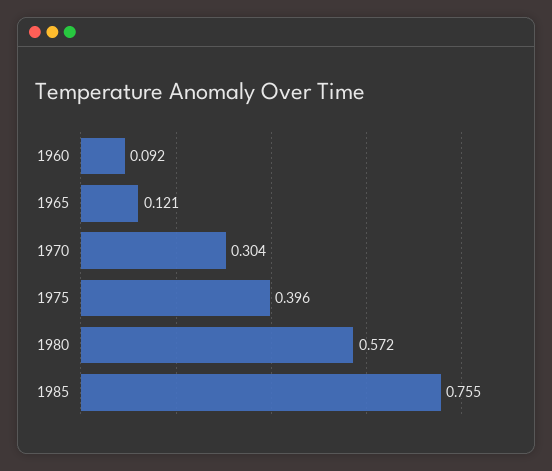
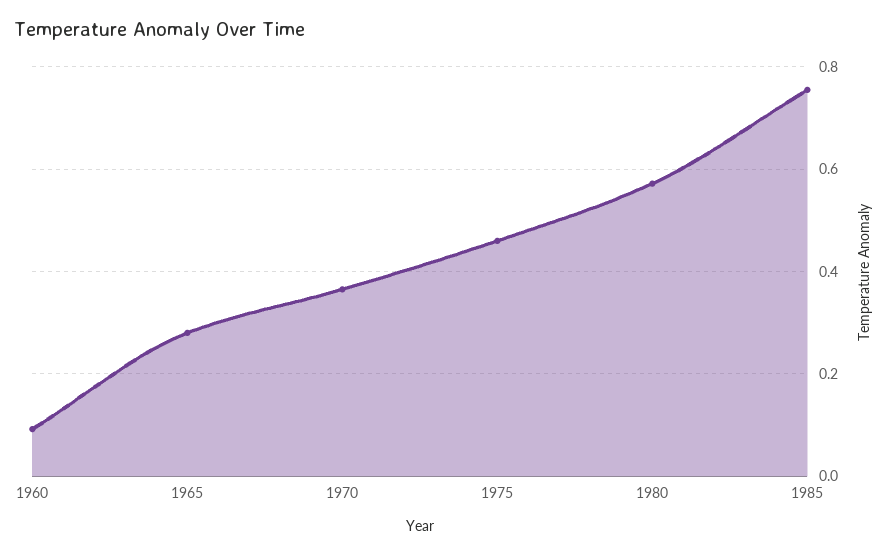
1965: 0.121 -> 0.28
1970: 0.304 -> 0.36
1975: 0.396 -> 0.46

